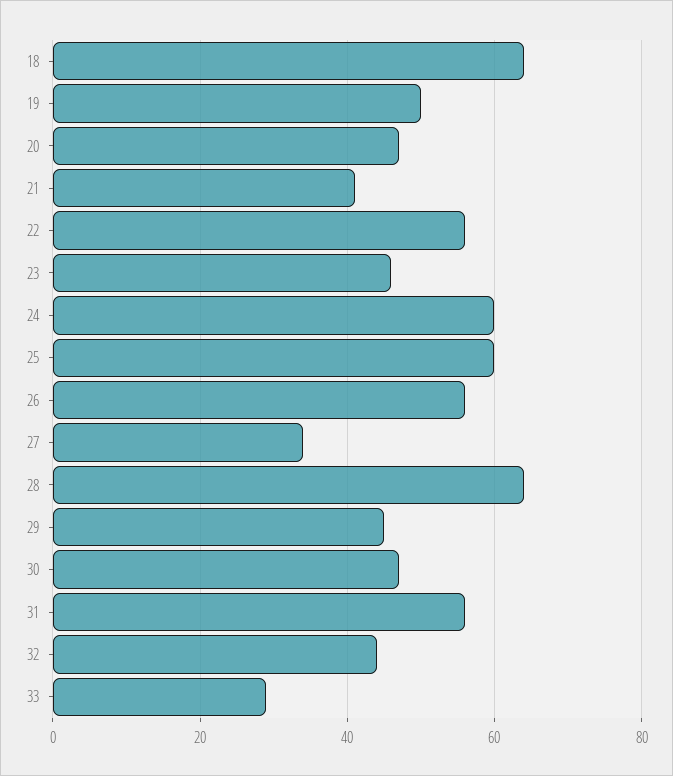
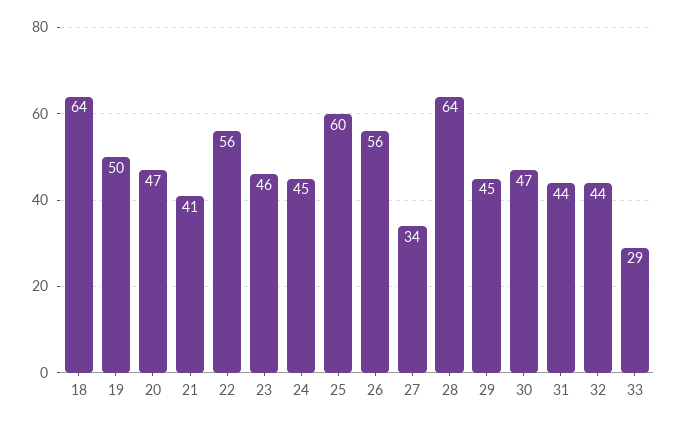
24: 60 -> 45
31: 55 -> 44

